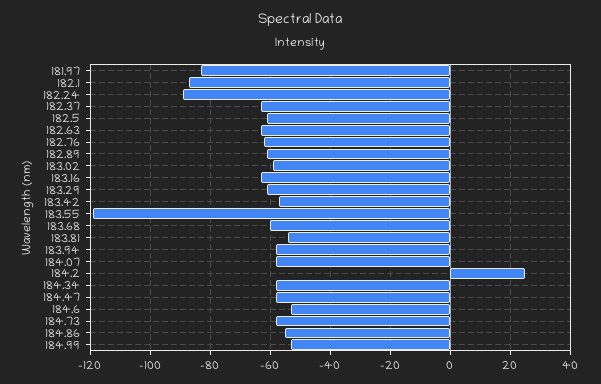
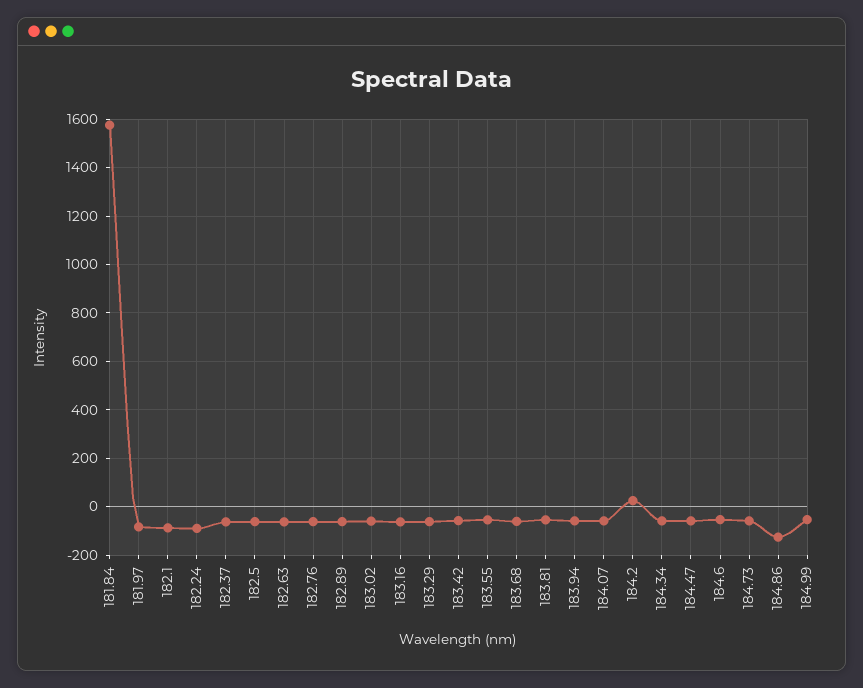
183.55: -120 -> -50
184.86: -55 -> -125
181.84: none -> 1575

